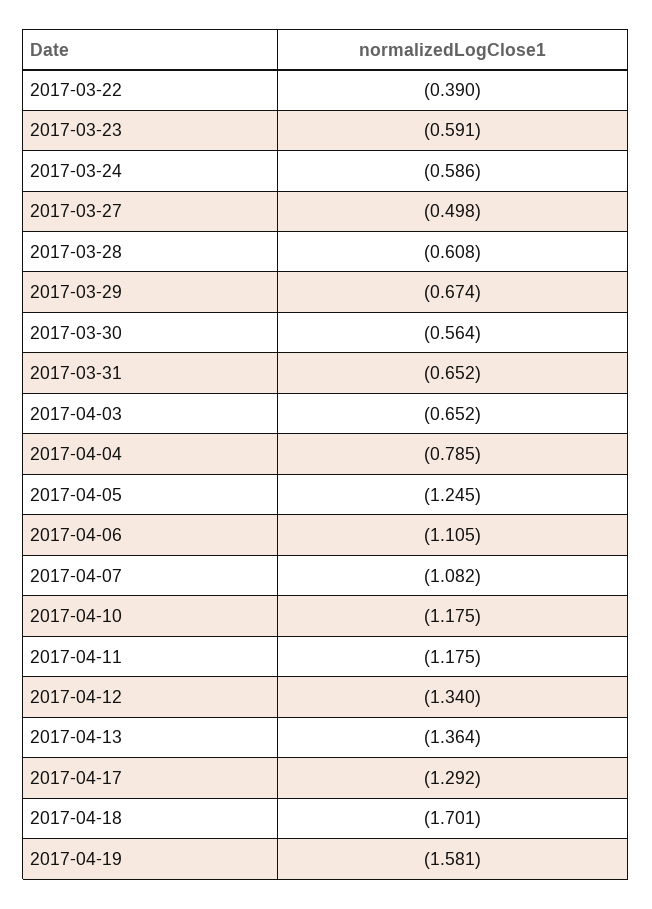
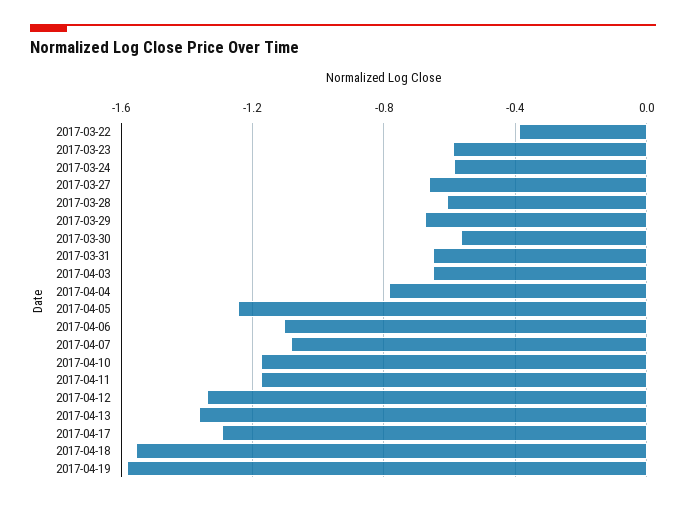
2017-03-27: -0.498 -> -0.65
2017-04-18: -1.701 -> -1.55

